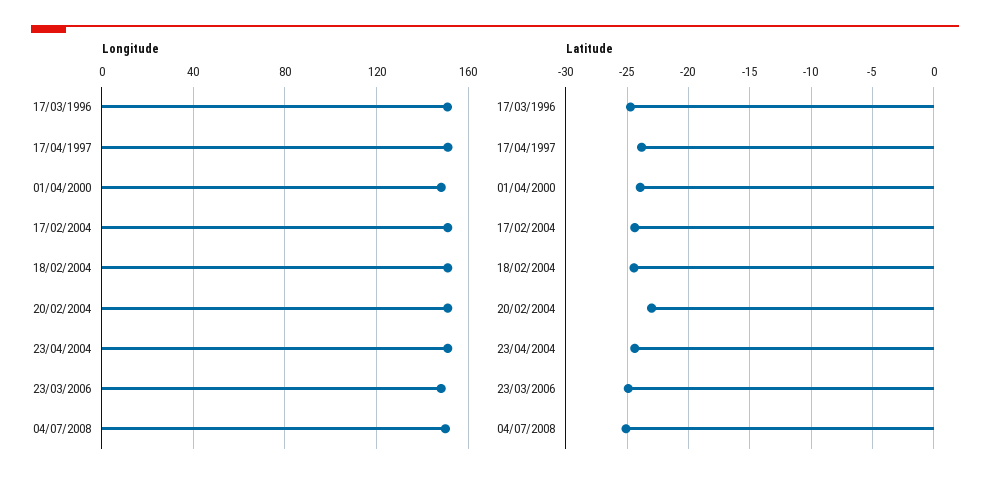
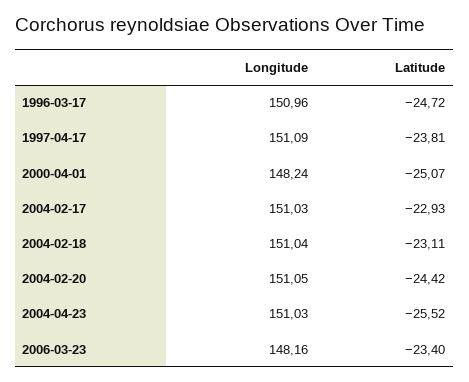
Longitude, 04/07/2008: 150 -> none
Latitude, 01/04/2000: -24 -> -25.07
Latitude, 17/02/2004: -24.5 -> -22.93
Latitude, 18/02/2004: -24.5 -> -23.11
Latitude, 20/02/2004: -23 -> -24.42
Latitude, 23/04/2004: -24.5 -> -25.52
Latitude, 23/03/2006: -25 -> -23.4
Latitude, 04/07/2008: -25 -> none

